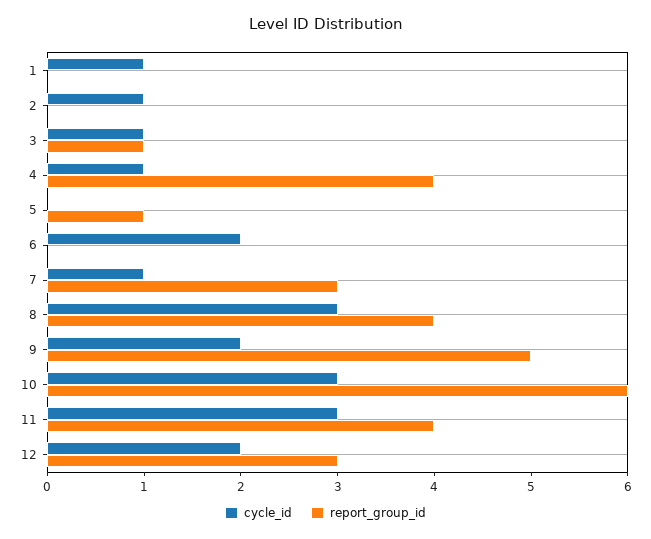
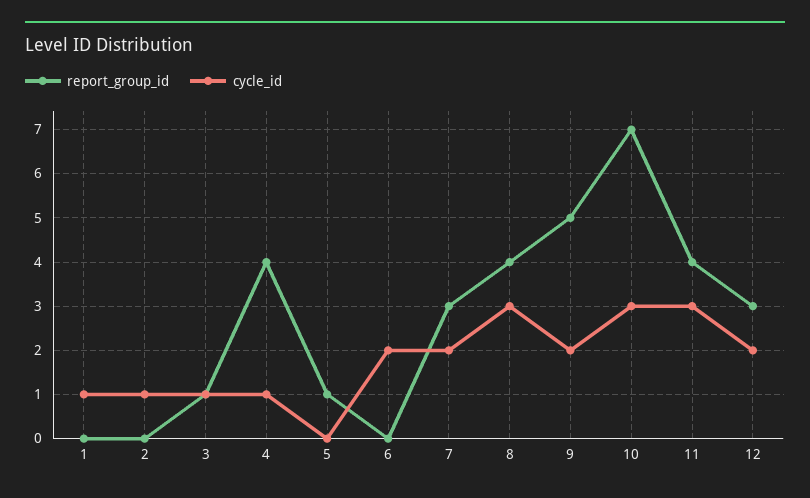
cycle_id, 7: 1 -> 2
report_group_id, 10: 6 -> 7

